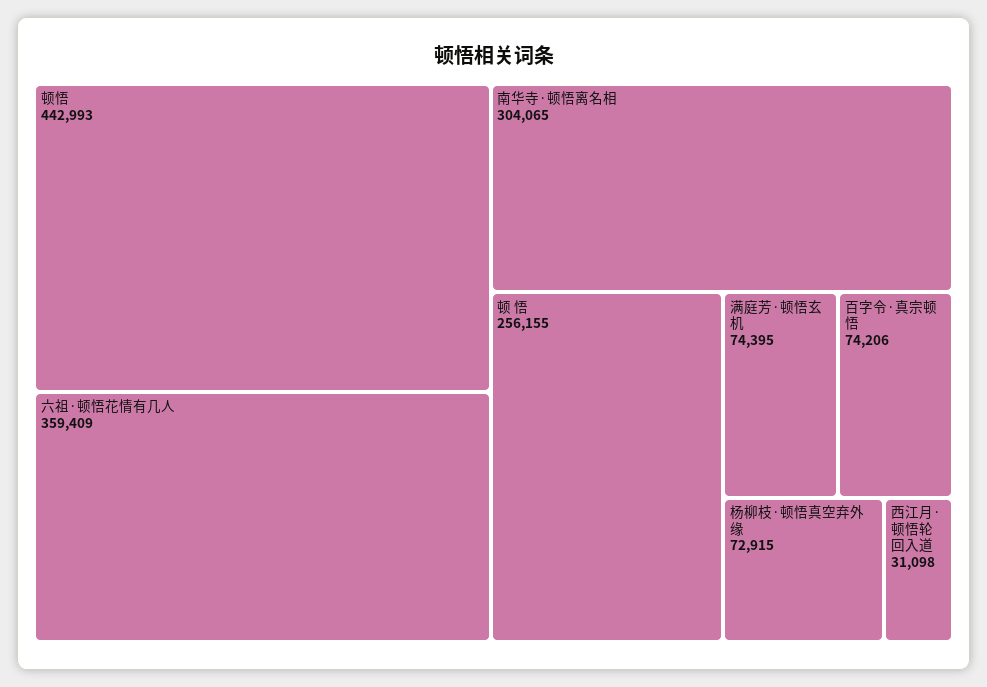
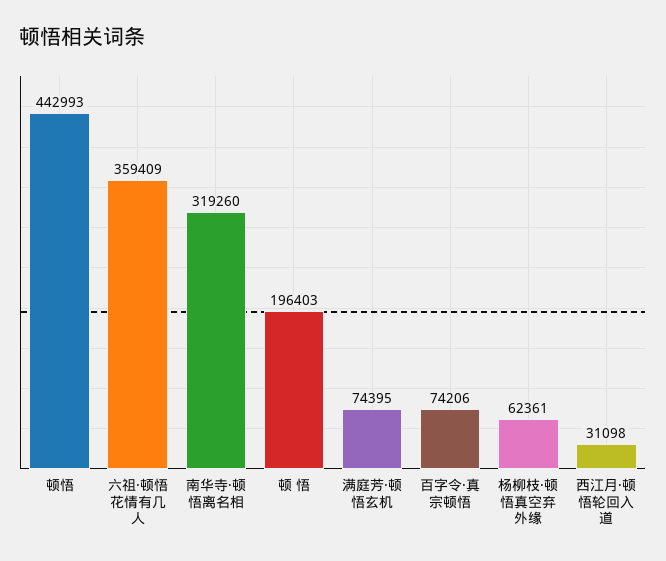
南华寺·顿悟离名相: 304065 -> 319260
顿 悟: 256155 -> 196403
杨柳枝·顿悟真空弃外缘: 72915 -> 62361

